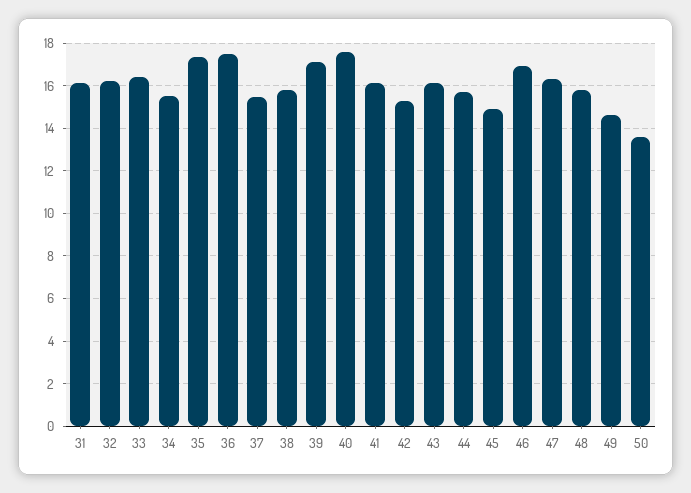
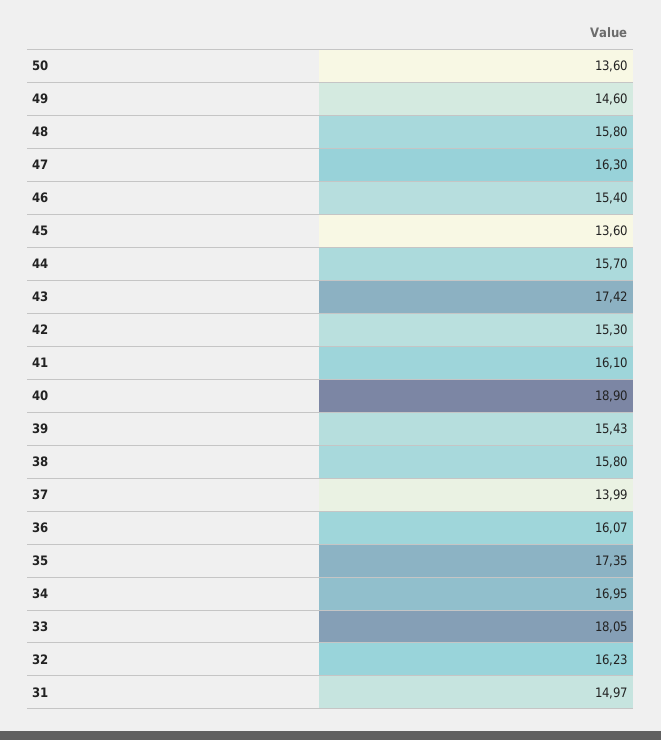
31: 16 -> 14.97
33: 16.5 -> 18.05
34: 15.5 -> 16.95
36: 17.5 -> 16.07
37: 15.5 -> 13.99
39: 17 -> 15.43
40: 17.5 -> 18.9
43: 16 -> 17.42
45: 15 -> 13.6
46: 17 -> 15.4

